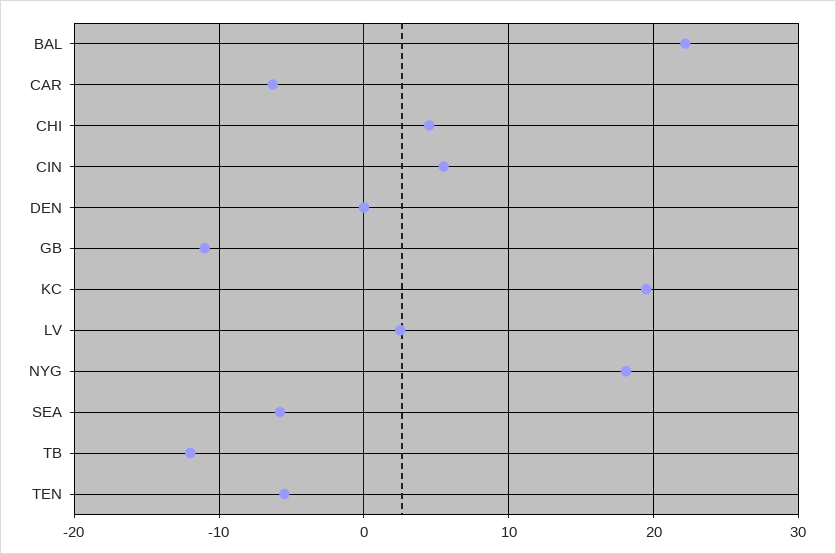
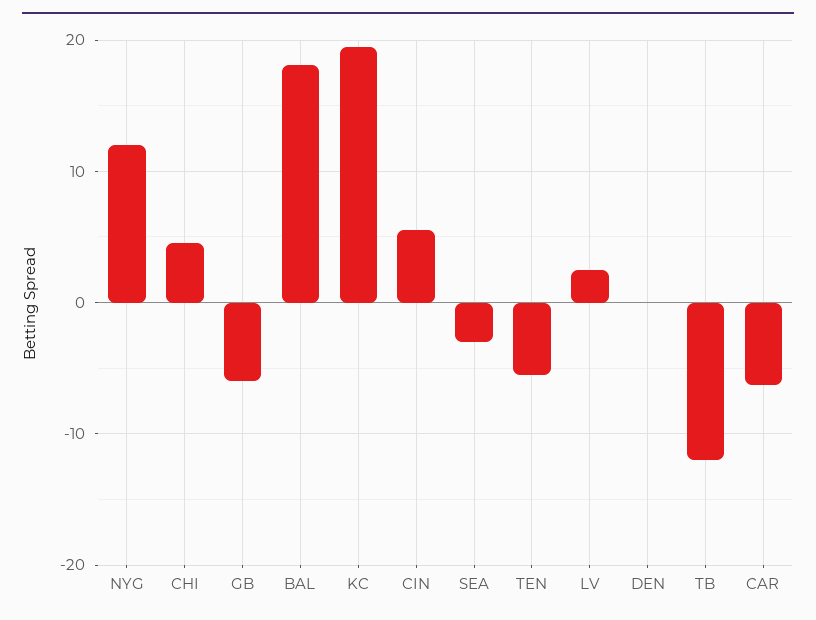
BAL: 22 -> 18
GB: -11 -> -6
NYG: 18 -> 12
SEA: -6 -> -3

